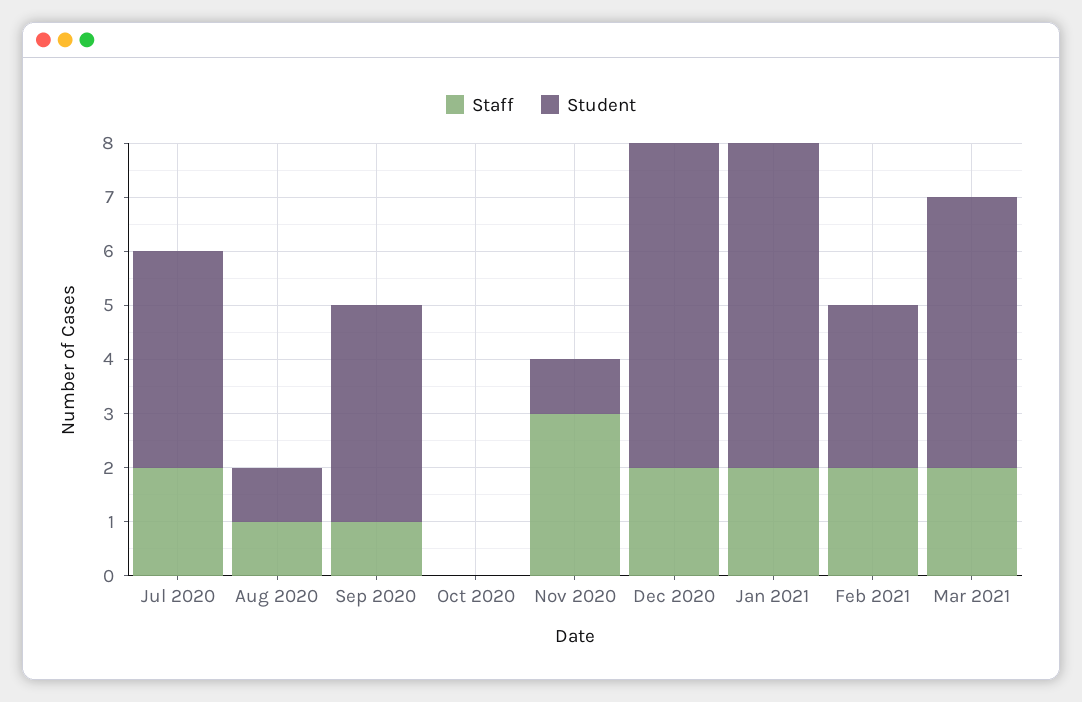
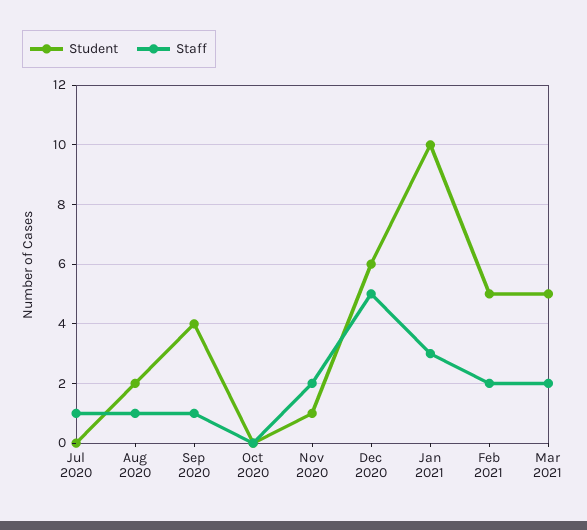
Staff, Jul 2020: 2 -> 1
Student, Jul 2020: 4 -> 0
Student, Aug 2020: 1 -> 2
Staff, Nov 2020: 3 -> 2
Staff, Dec 2020: 2 -> 5
Staff, Jan 2021: 2 -> 3
Student, Jan 2021: 6 -> 10
Student, Feb 2021: 3 -> 5

